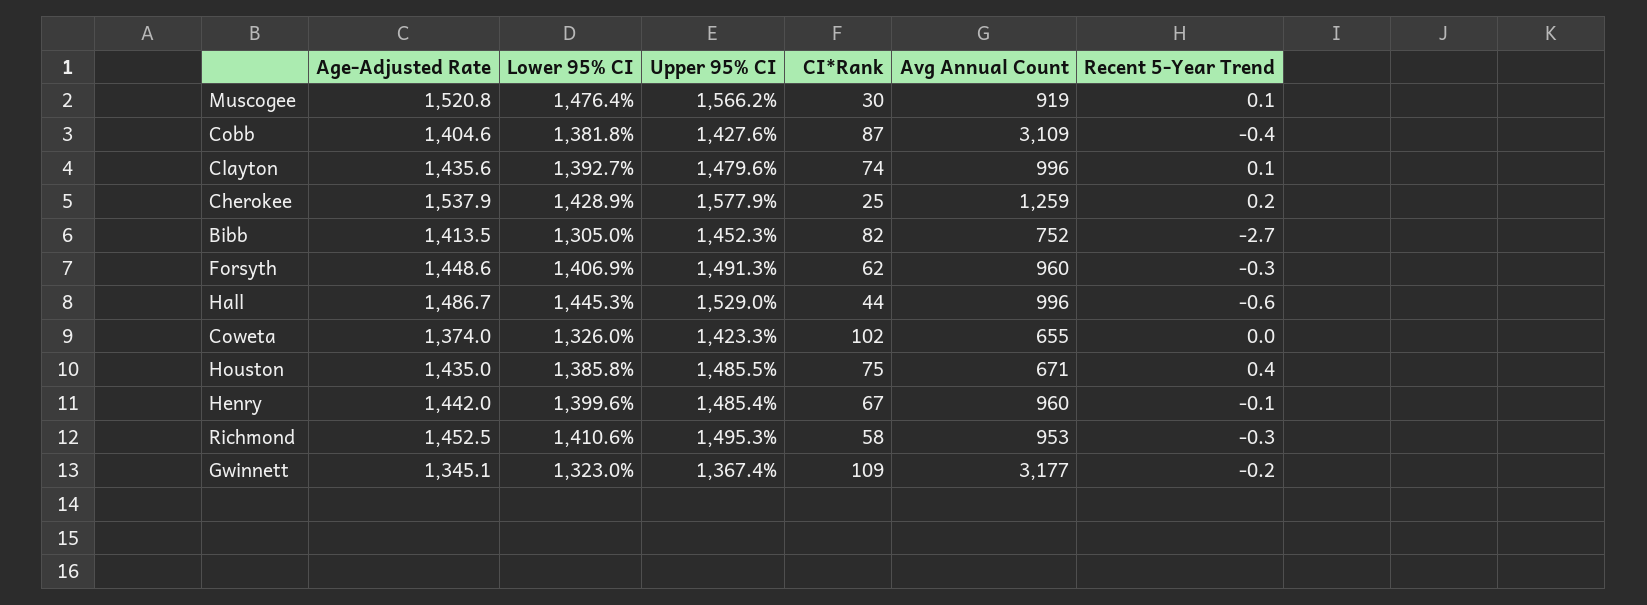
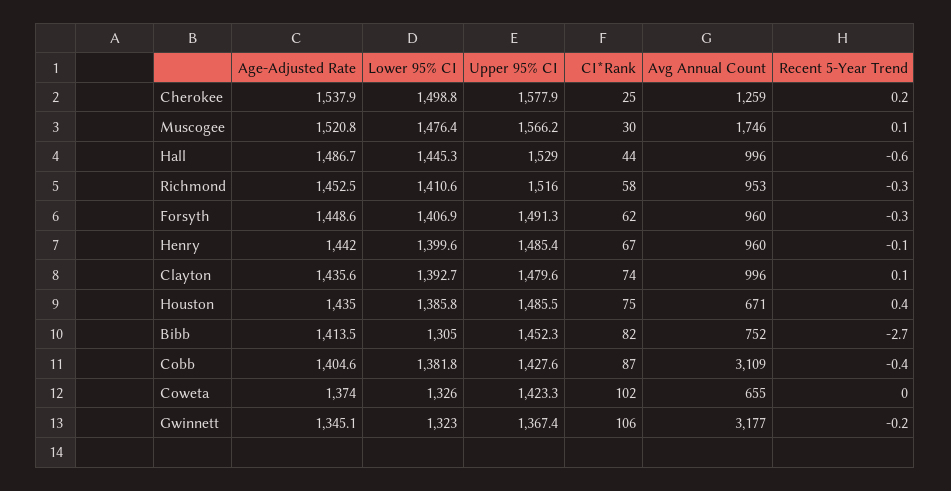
Avg Annual Count, Muscogee: 919 -> 1746
Lower 95% CI, Cherokee: 1428.9 -> 1498.8
Upper 95% CI, Richmond: 1495.3 -> 1516
CI*Rank, Gwinnett: 109 -> 106

